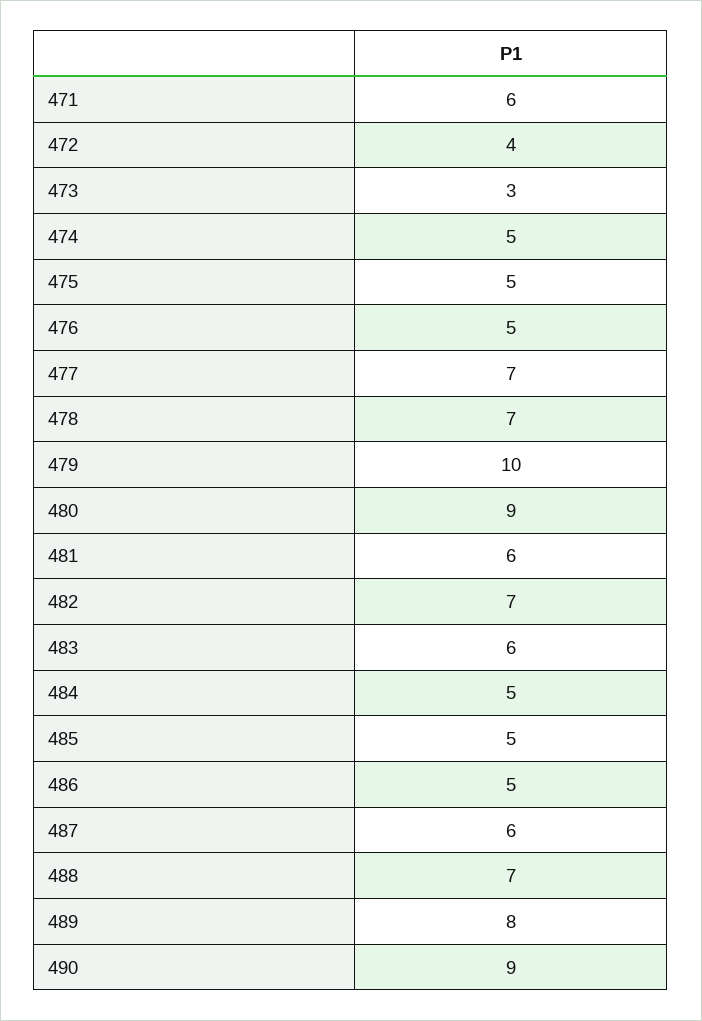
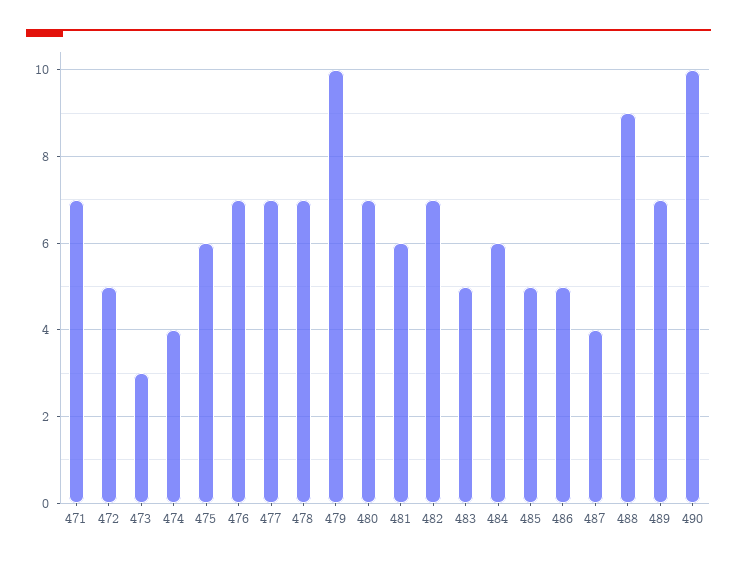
471: 6 -> 7
472: 4 -> 5
474: 5 -> 4
475: 5 -> 6
476: 5 -> 7
480: 9 -> 7
483: 6 -> 5
484: 5 -> 6
487: 6 -> 4
488: 7 -> 9
489: 8 -> 7
490: 9 -> 10

